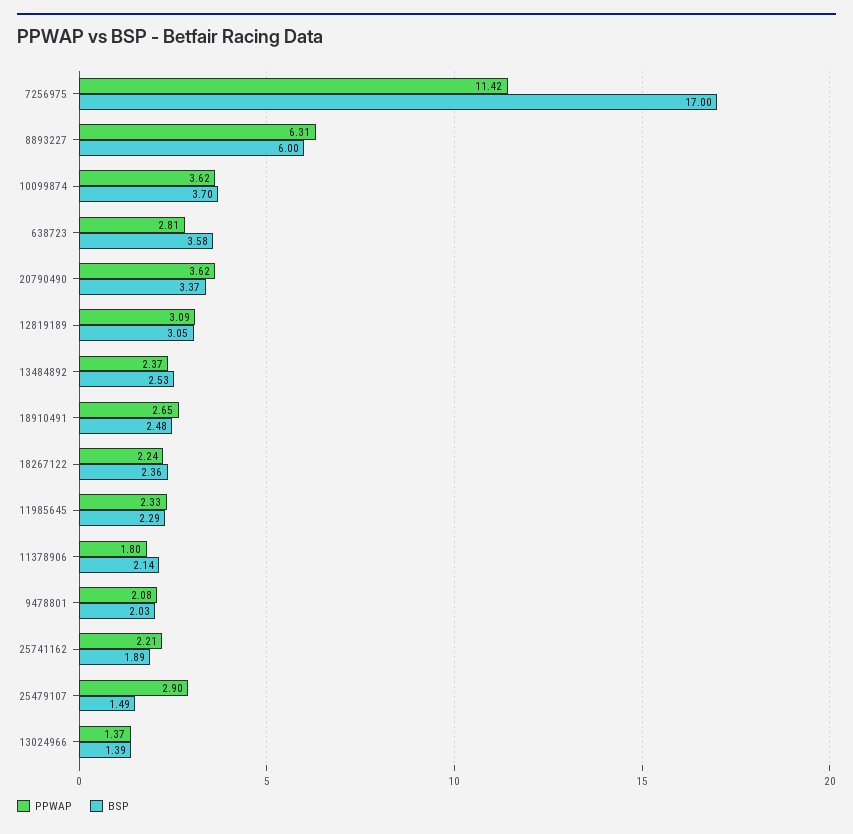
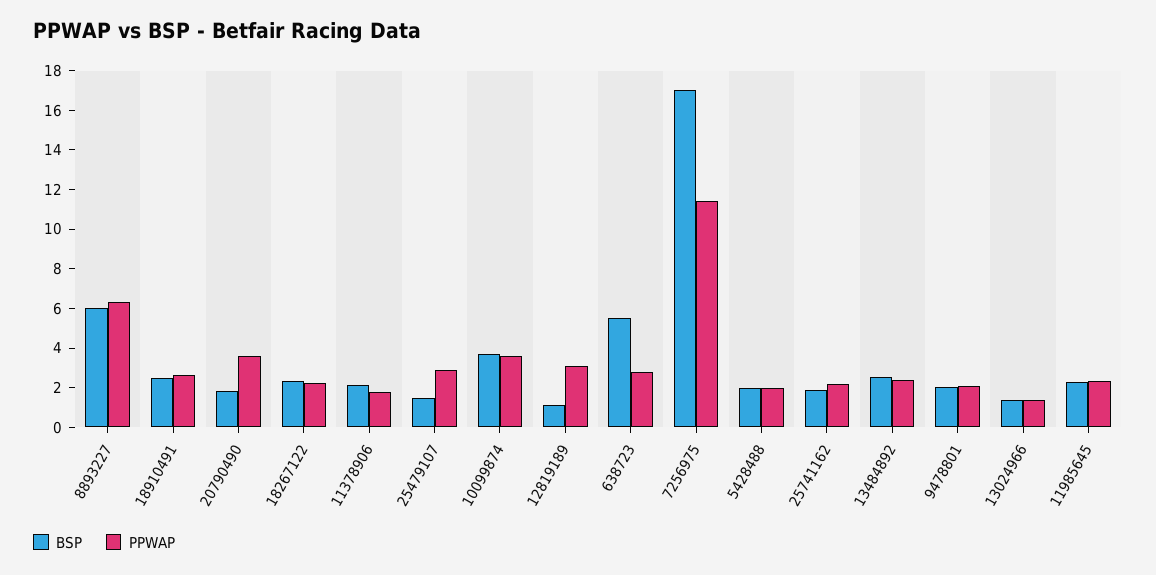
BSP, 638723: 3.58 -> 5.5
BSP, 20790490: 3.37 -> 2
BSP, 12819189: 3.05 -> 1
BSP, 5428488: none -> 2
PPWAP, 5428488: none -> 2

